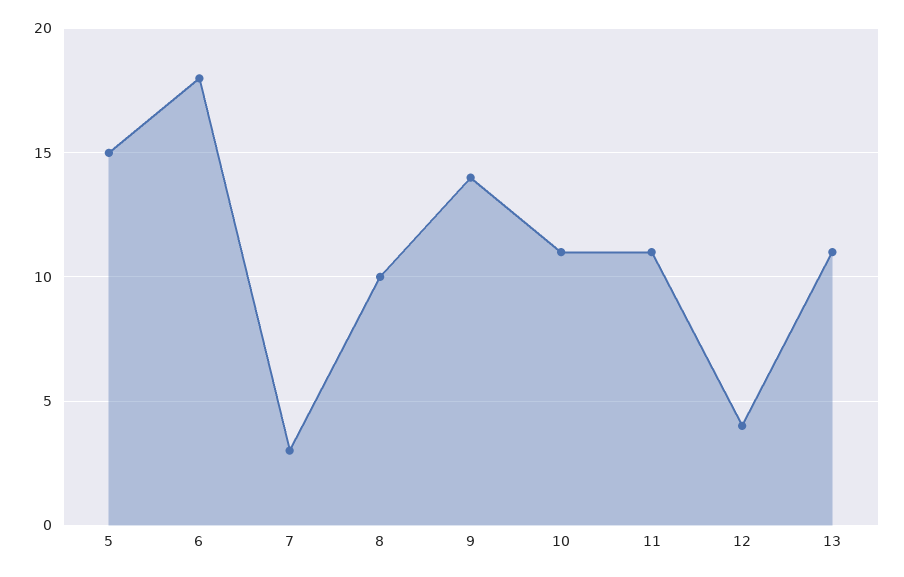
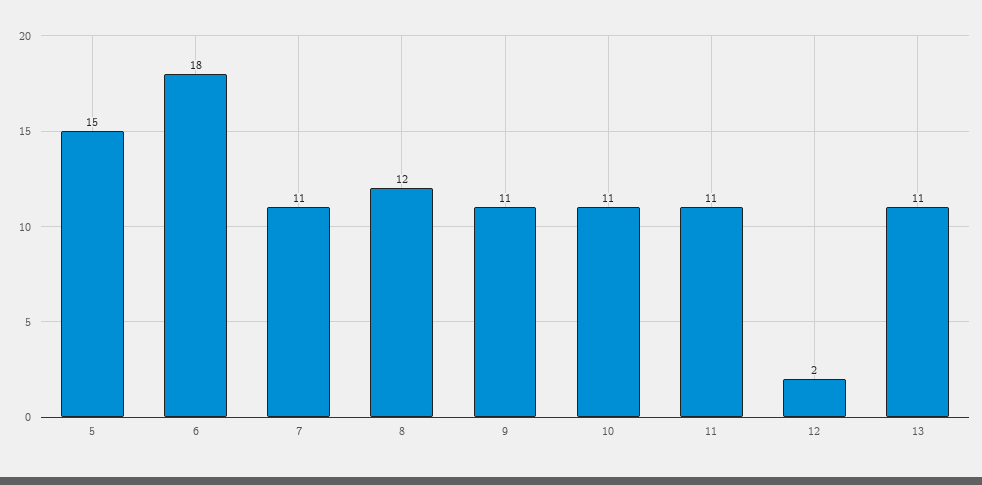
7: 3 -> 11
8: 10 -> 12
9: 14 -> 11
12: 4 -> 2

